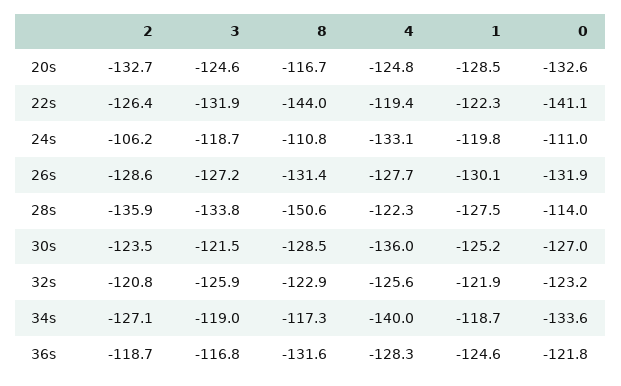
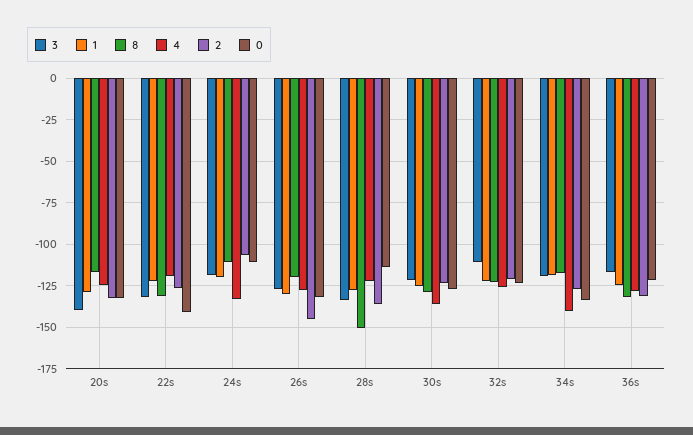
3, 20s: -124.6 -> -140
8, 22s: -144 -> -130
2, 26s: -128.6 -> -145
8, 26s: -131.4 -> -120
3, 32s: -125.9 -> -110
2, 36s: -118.7 -> -130

